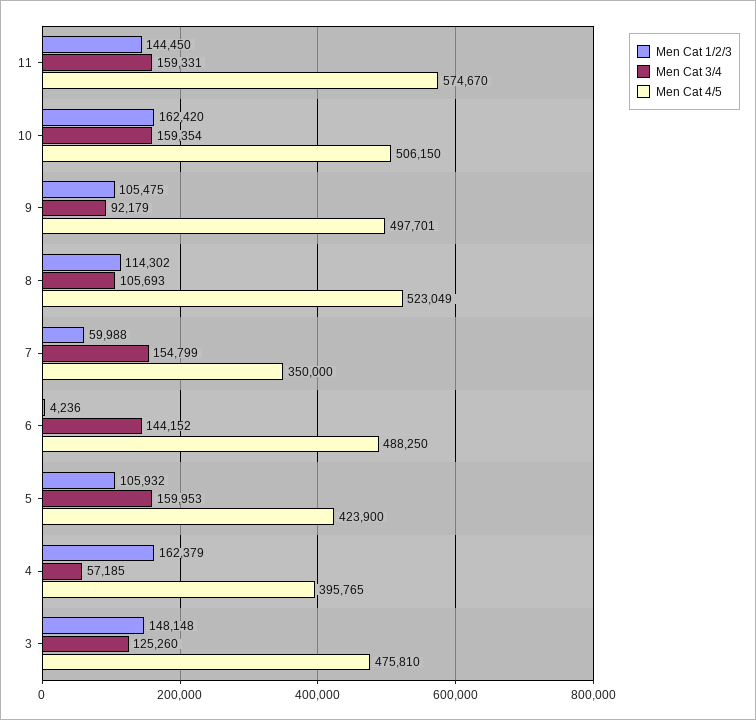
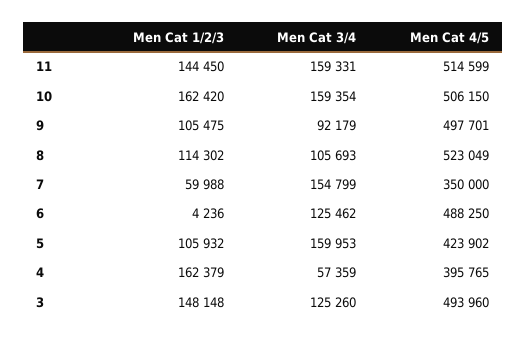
Men Cat 4/5, 11: 574670 -> 514599
Men Cat 3/4, 6: 144152 -> 125462
Men Cat 4/5, 5: 423900 -> 423902
Men Cat 3/4, 4: 57185 -> 57359
Men Cat 4/5, 3: 475810 -> 493960

